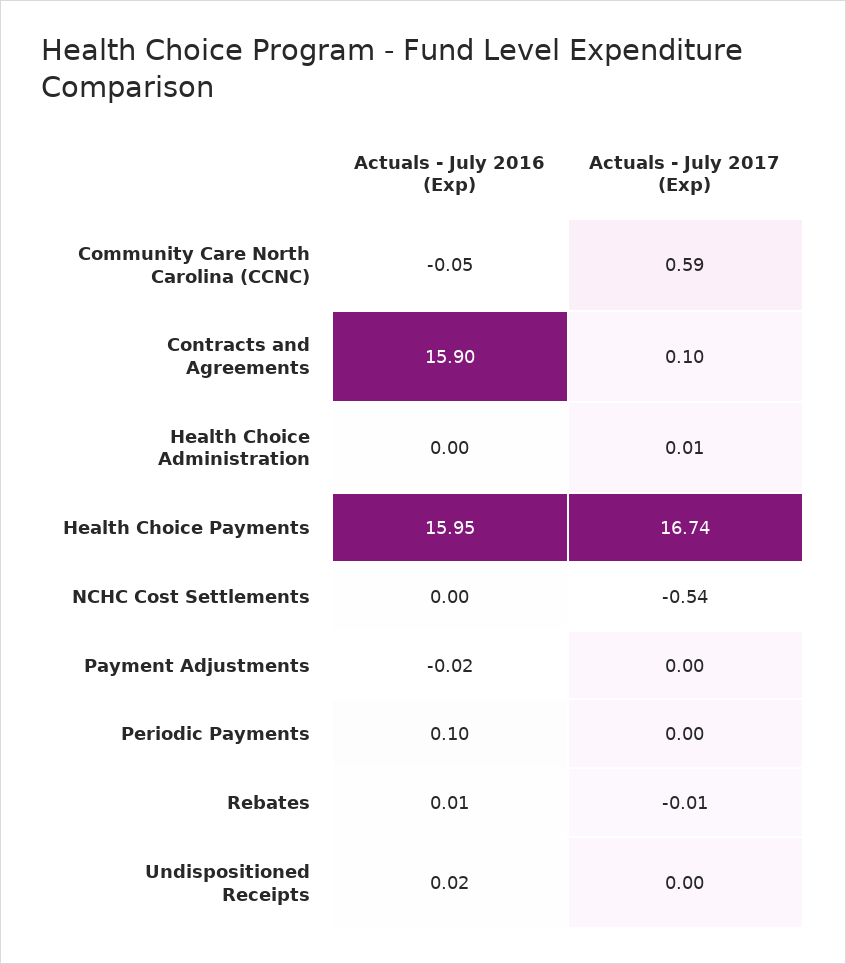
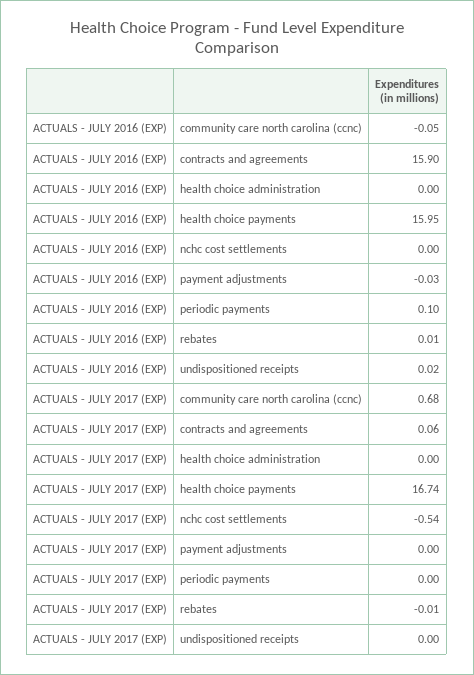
Actuals - July 2017 (Exp), Community Care North Carolina (CCNC): 0.59 -> 0.68
Actuals - July 2017 (Exp), Contracts and Agreements: 0.1 -> 0.06
Actuals - July 2017 (Exp), Health Choice Administration: 0.01 -> 0
Actuals - July 2016 (Exp), Payment Adjustments: -0.02 -> -0.03

